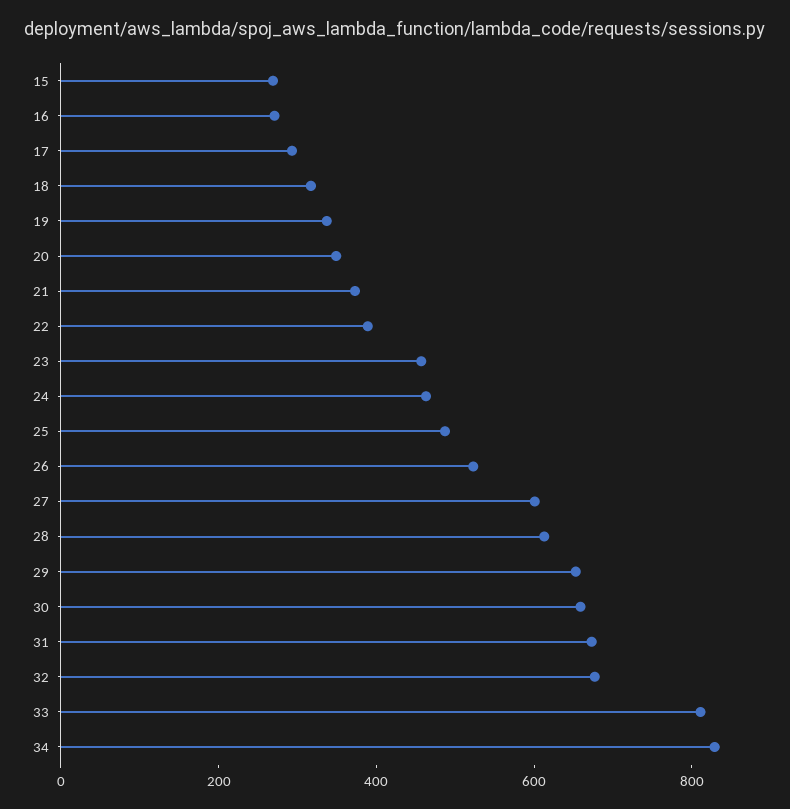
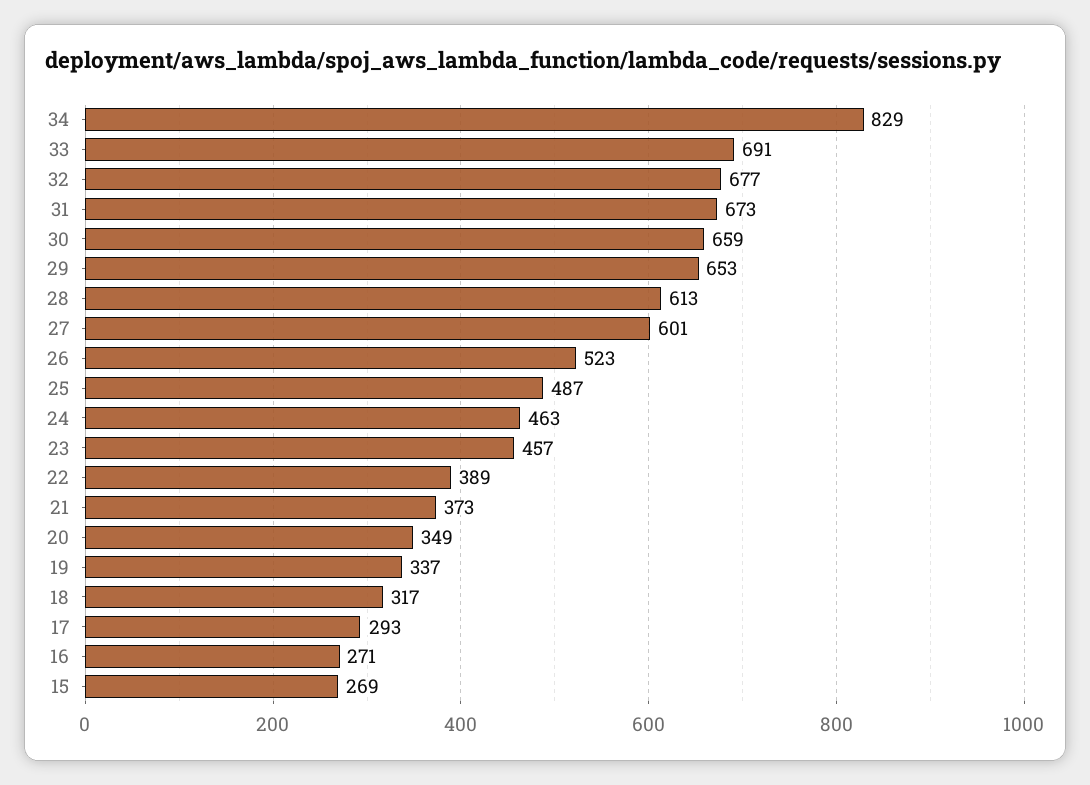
33: 800 -> 691

